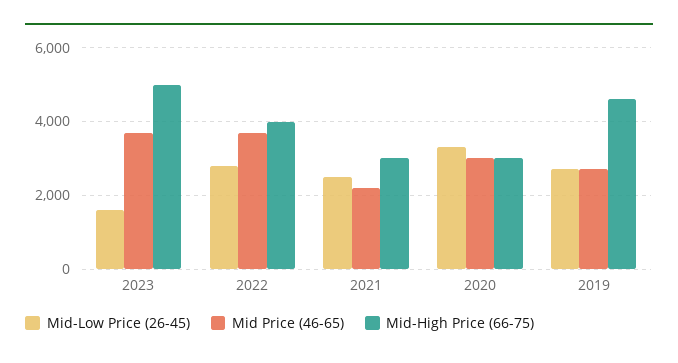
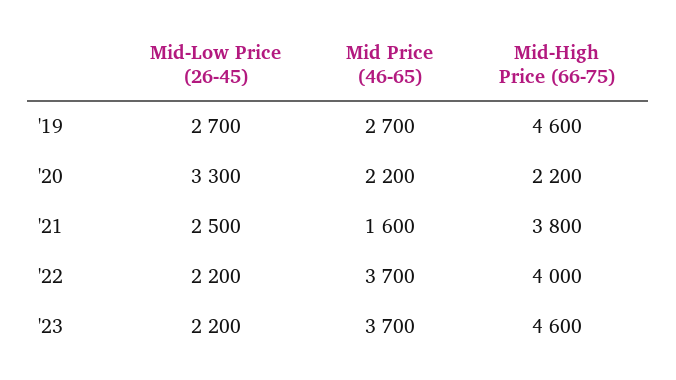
Mid-Low Price (26-45), 2023: 1600 -> 2200
Mid-High Price (66-75), 2023: 5000 -> 4600
Mid-Low Price (26-45), 2022: 2800 -> 2200
Mid Price (46-65), 2021: 2200 -> 1600
Mid-High Price (66-75), 2021: 3000 -> 3800
Mid Price (46-65), 2020: 3000 -> 2200
Mid-High Price (66-75), 2020: 3000 -> 2200

